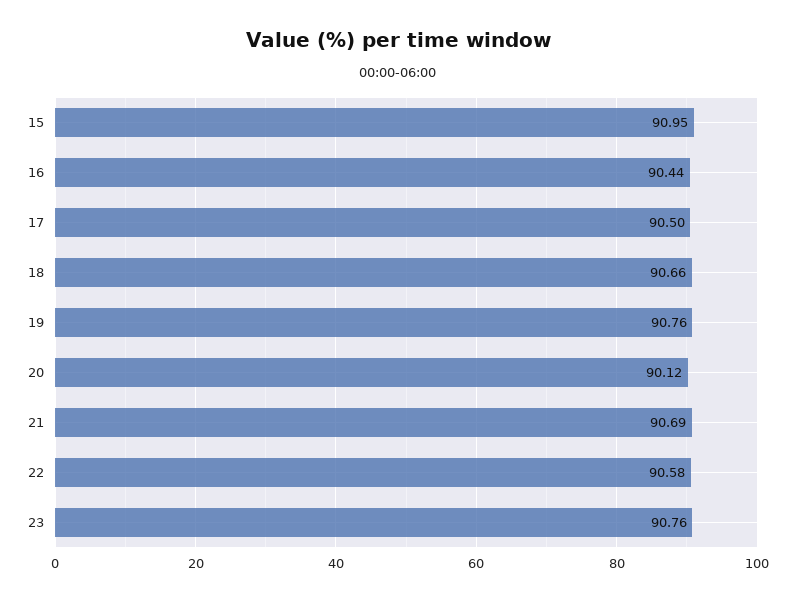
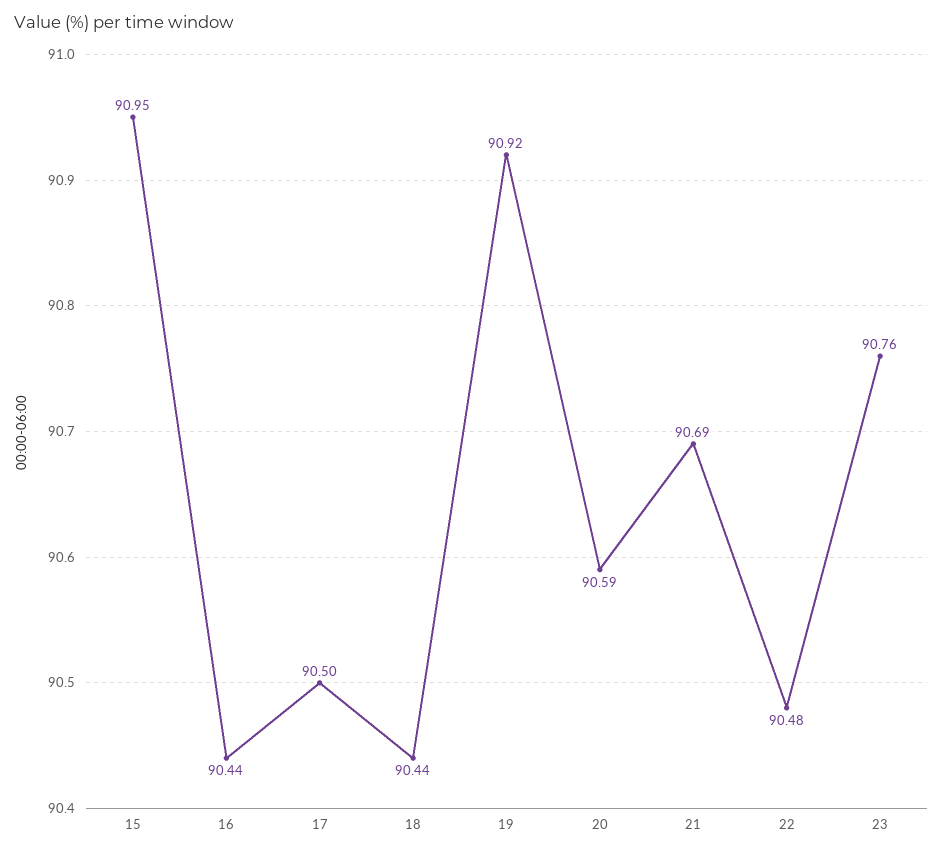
18: 90.66 -> 90.44
19: 90.76 -> 90.92
20: 90.12 -> 90.59
22: 90.58 -> 90.48

